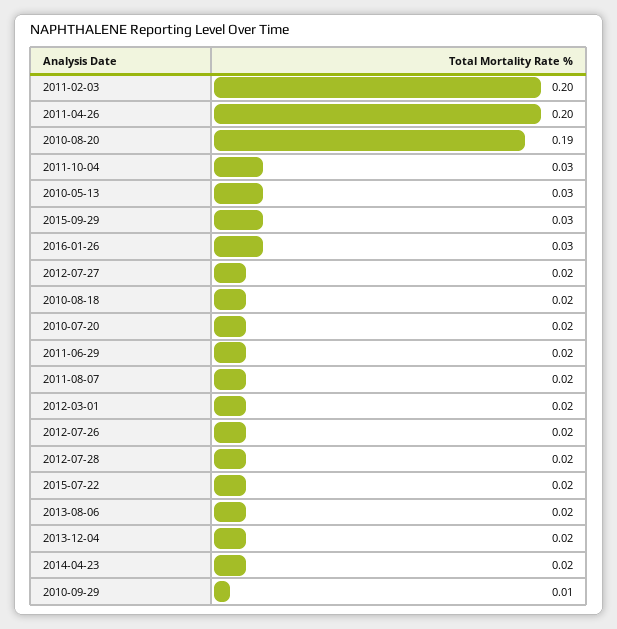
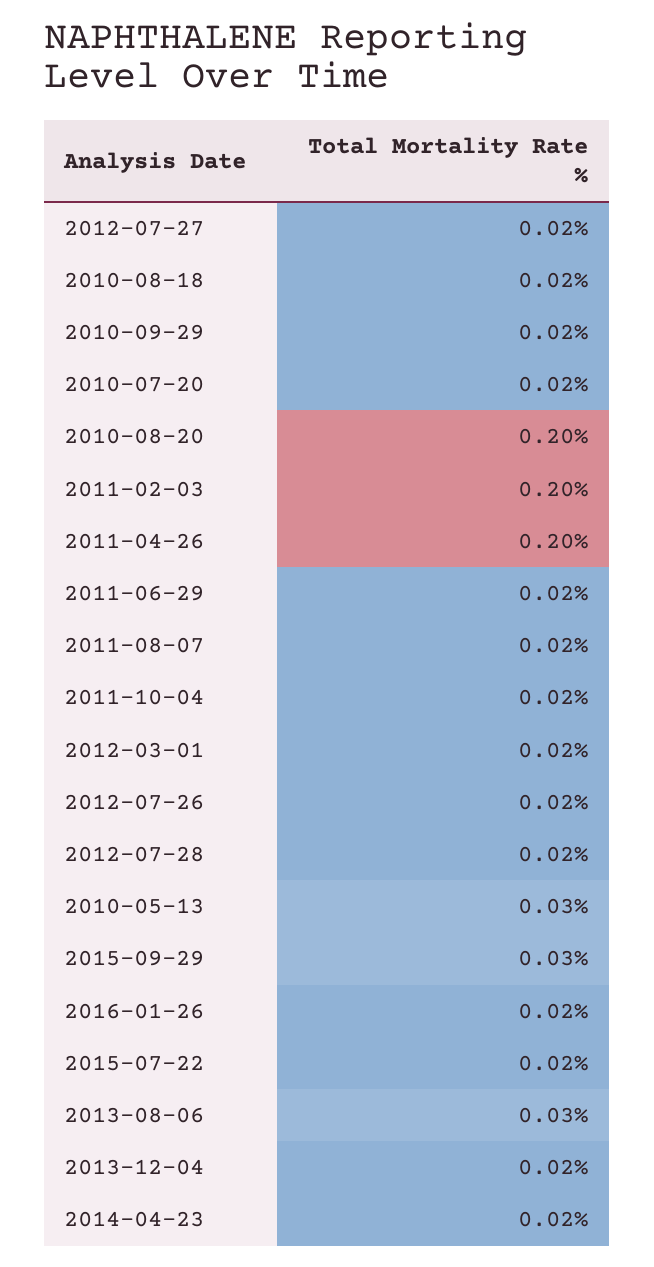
2010-08-20: 0.19 -> 0.2
2011-10-04: 0.03 -> 0.02
2016-01-26: 0.03 -> 0.02
2013-08-06: 0.02 -> 0.03
2010-09-29: 0.01 -> 0.02

